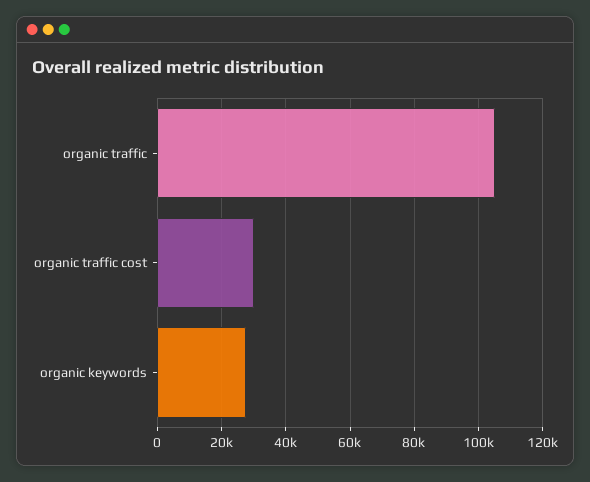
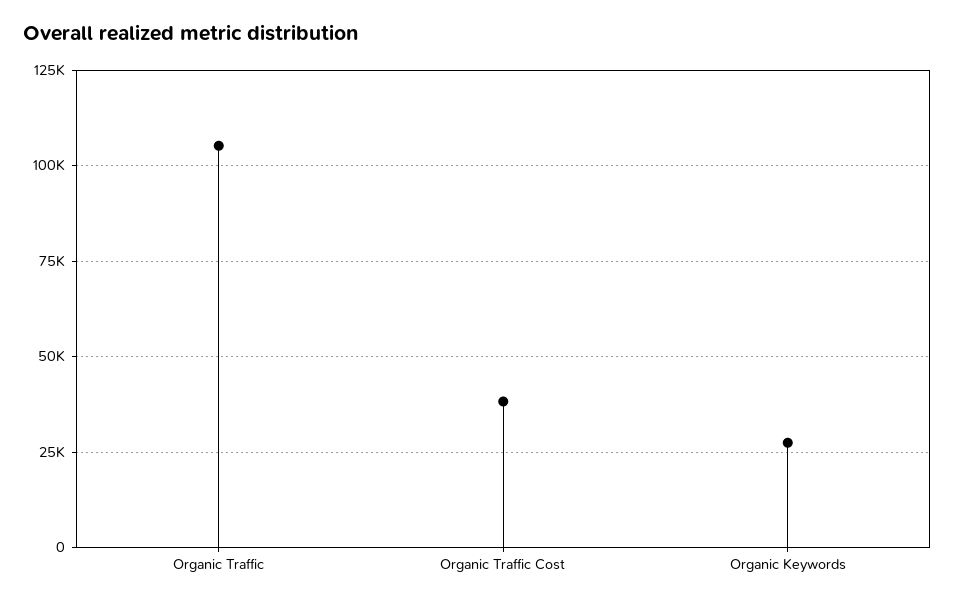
organic traffic cost: 30000 -> 37500

